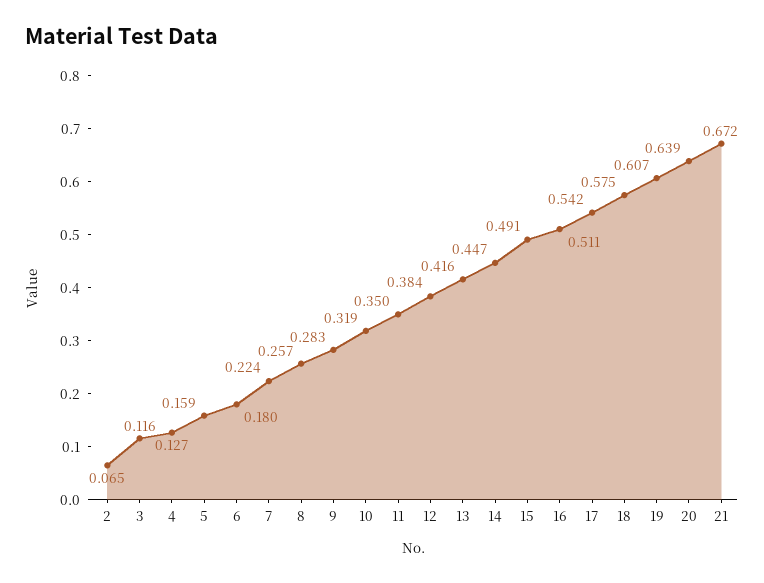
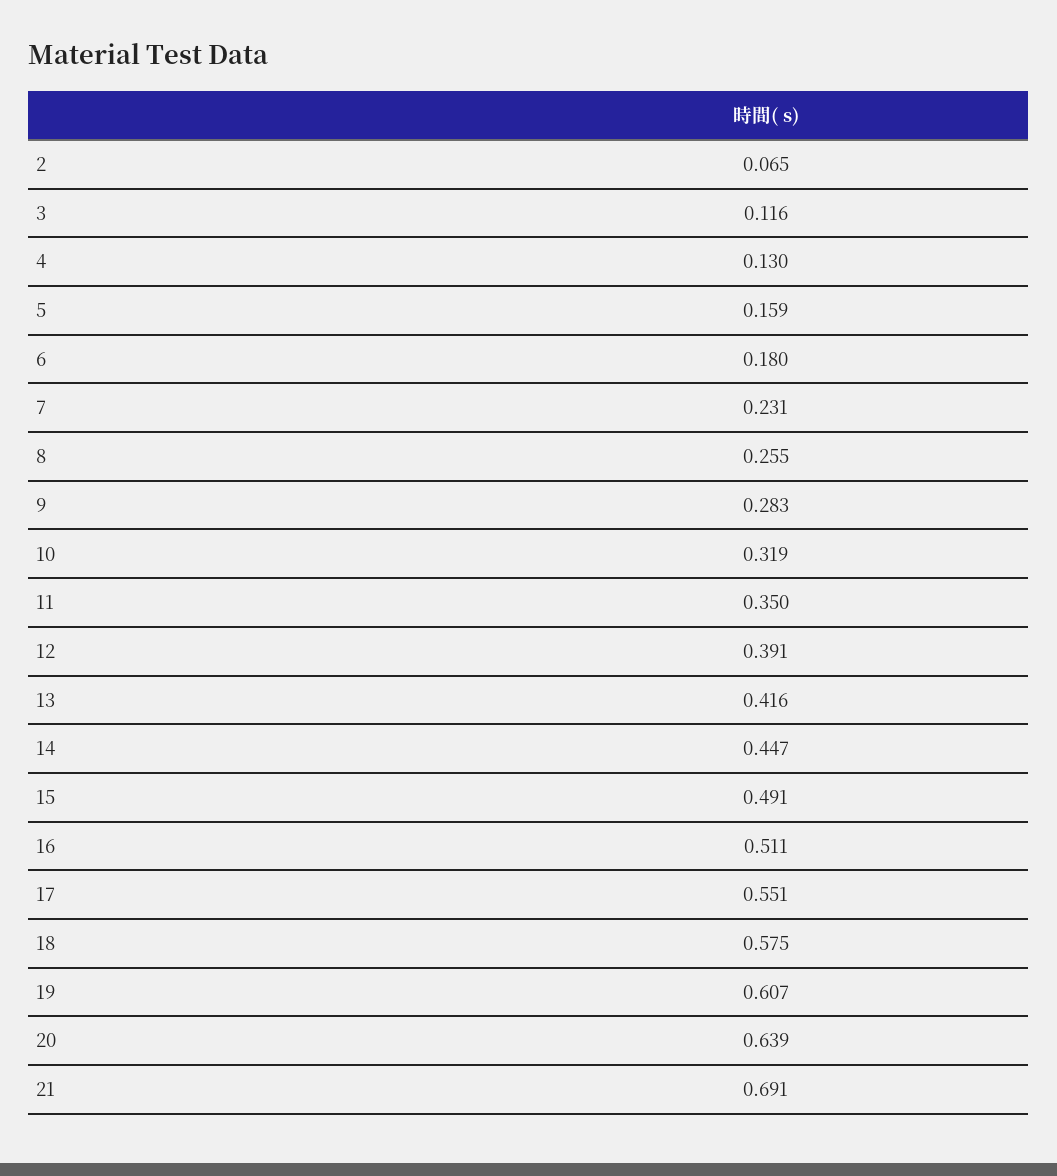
4: 0.127 -> 0.13
7: 0.224 -> 0.231
8: 0.257 -> 0.255
12: 0.384 -> 0.391
17: 0.542 -> 0.551
21: 0.672 -> 0.691

